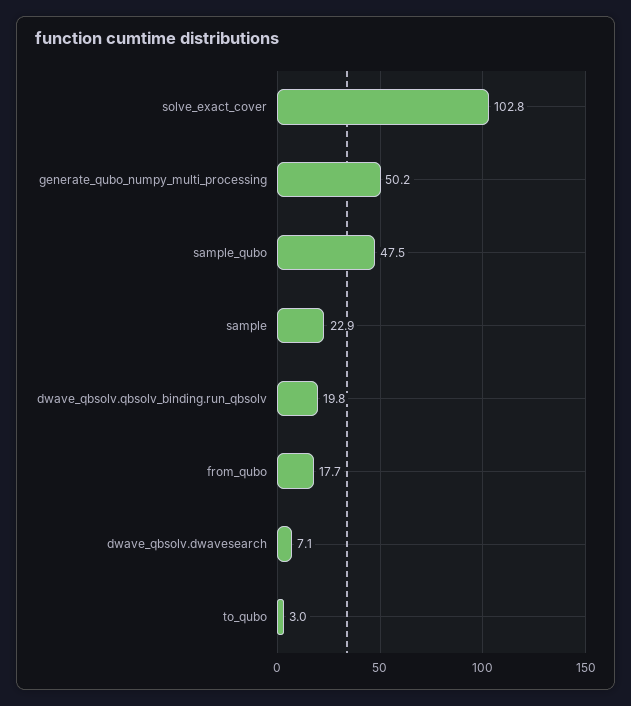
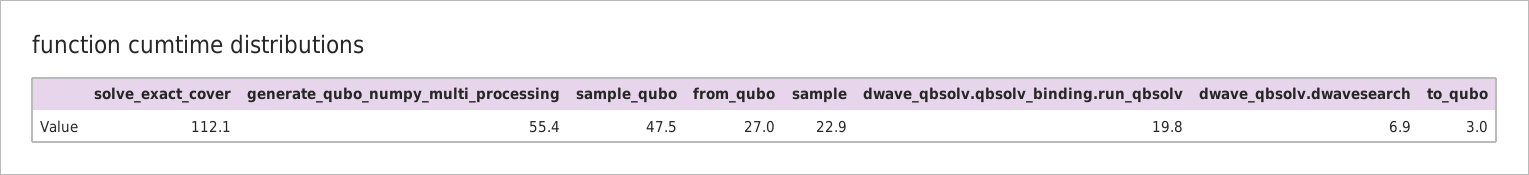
solve_exact_cover: 102.8 -> 112.1
generate_qubo_numpy_multi_processing: 50.2 -> 55.4
from_qubo: 17.7 -> 27
dwave_qbsolv.dwavesearch: 7.1 -> 6.9

